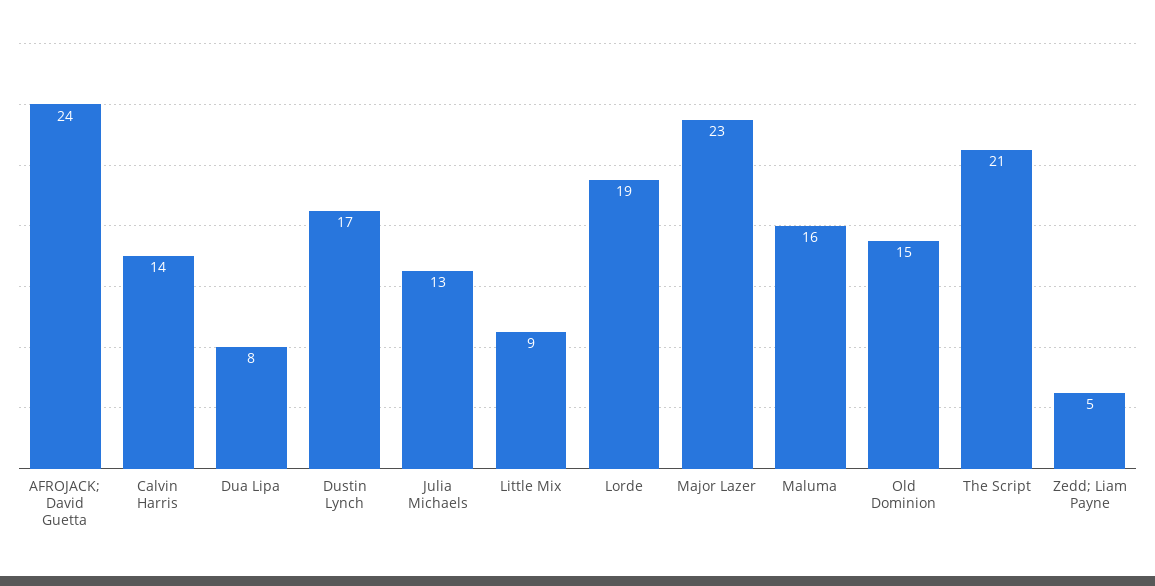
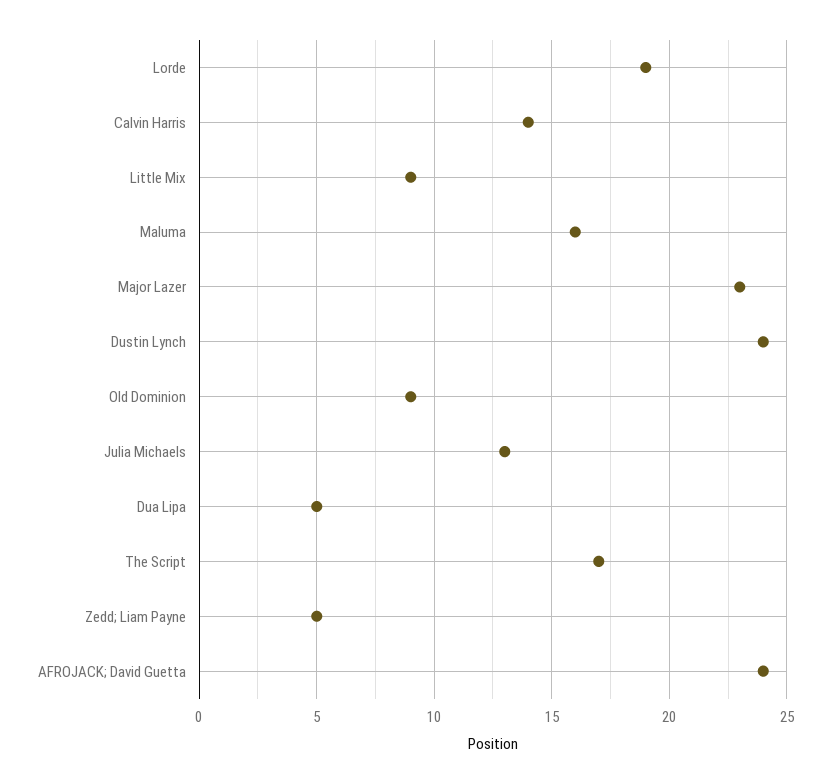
Dua Lipa: 8 -> 5
Dustin Lynch: 17 -> 24
Old Dominion: 15 -> 9
The Script: 21 -> 17

